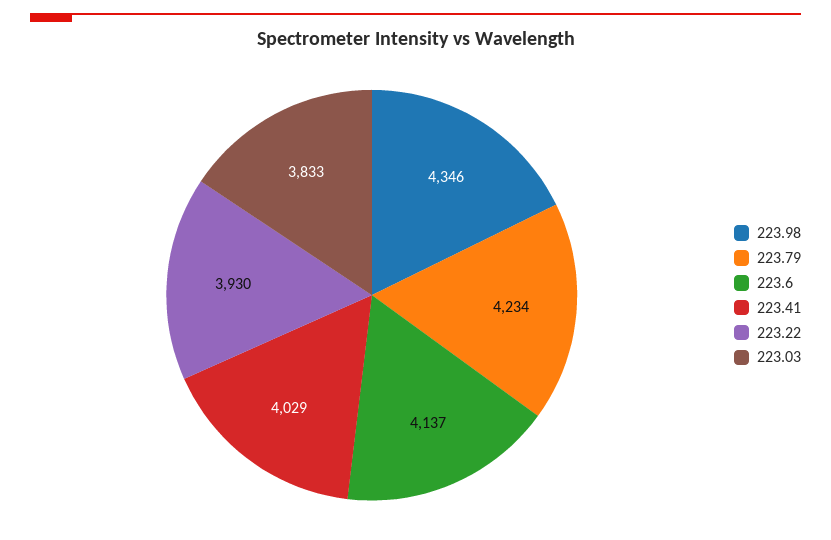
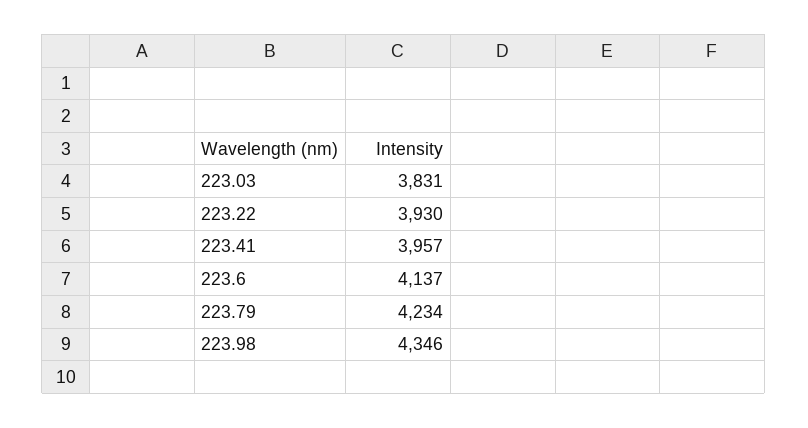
223.41: 4029 -> 3957
223.03: 3833 -> 3831

